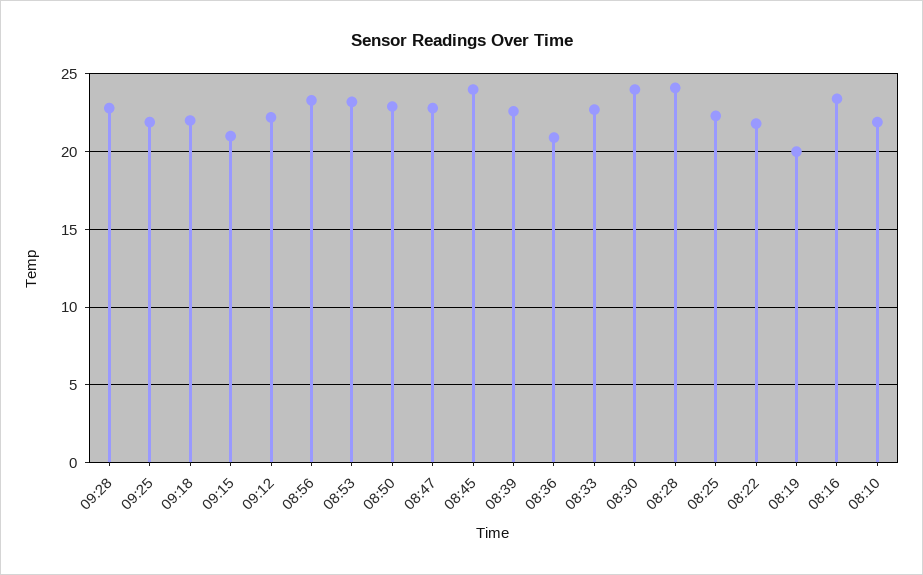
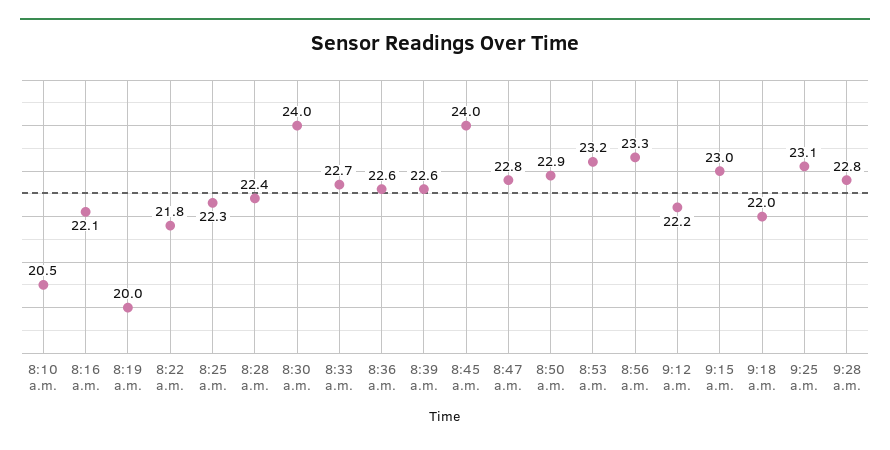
09:25: 22 -> 23.1
09:15: 21 -> 23
08:36: 21 -> 22.6
08:28: 24 -> 22.4
08:16: 23.5 -> 22.1
08:10: 22 -> 20.5

